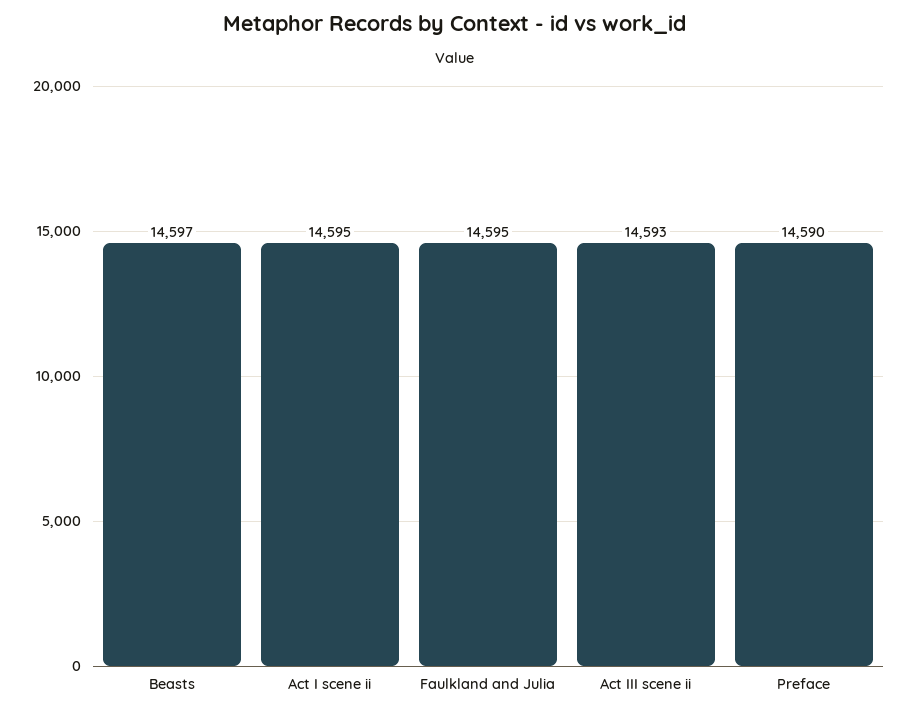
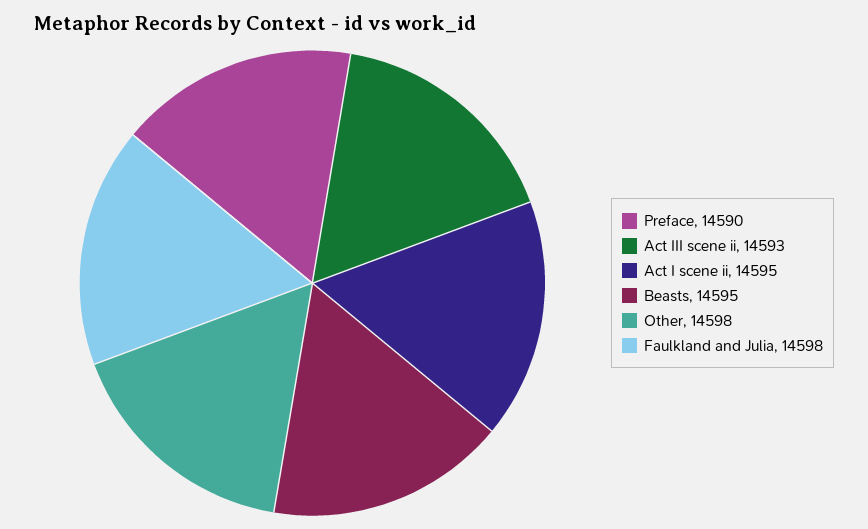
Beasts: 14597 -> 14595
Faulkland and Julia: 14595 -> 14598
Other: none -> 14598

